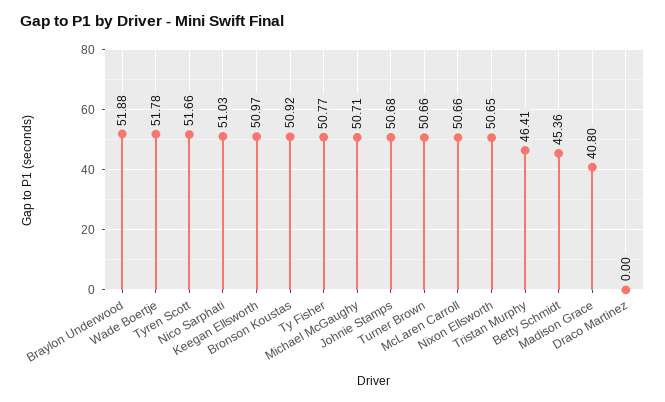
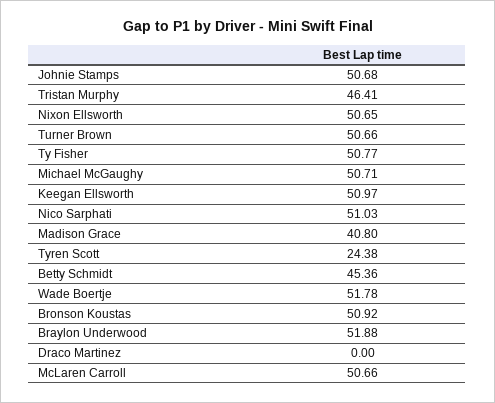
Tyren Scott: 51.66 -> 24.38

